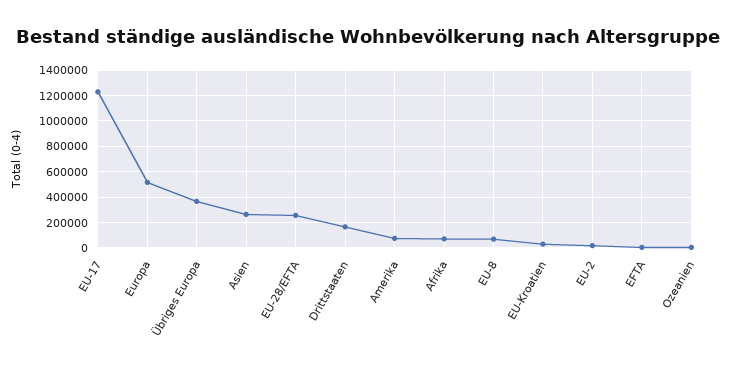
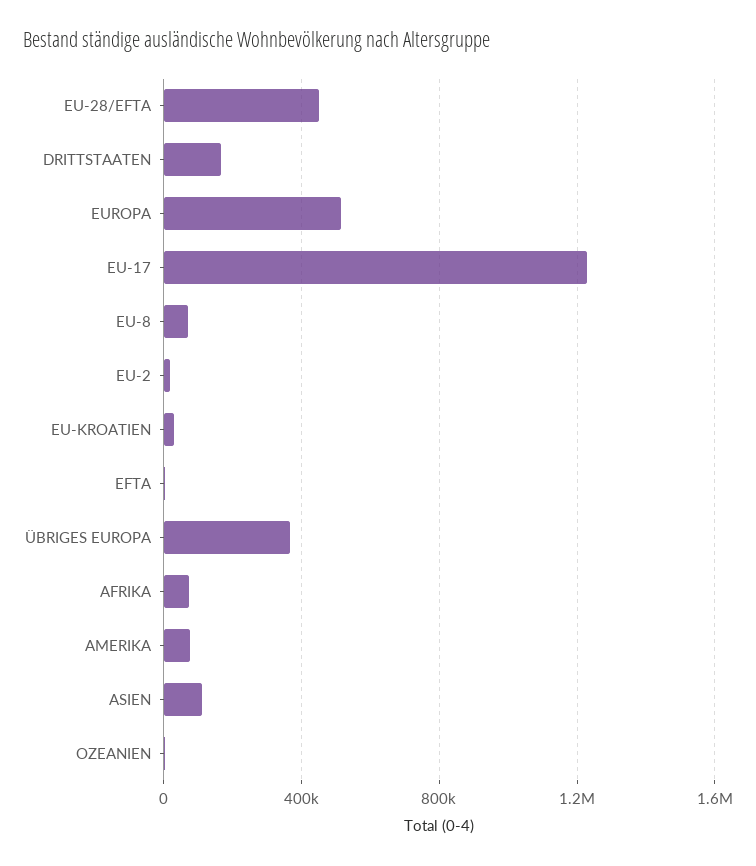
Asien: 250000 -> 100000
EU-28/EFTA: 250000 -> 450000

